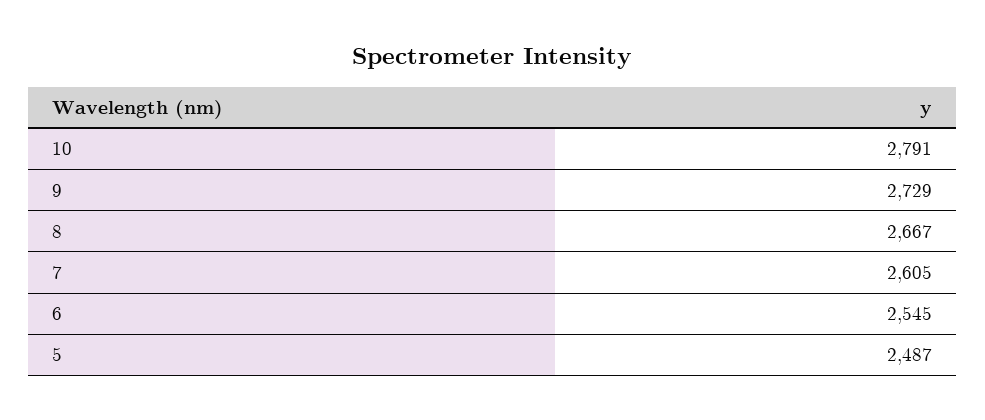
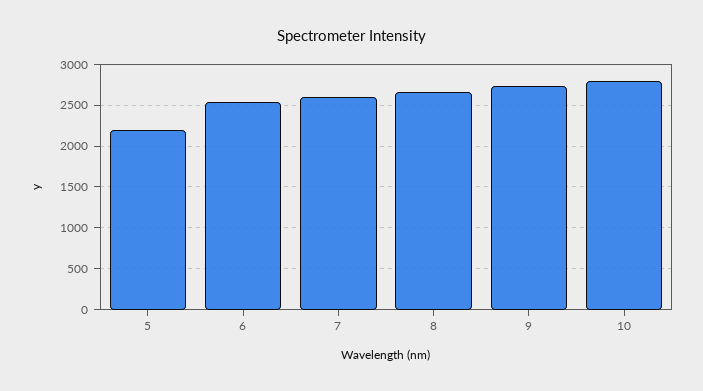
5: 2487 -> 2200

